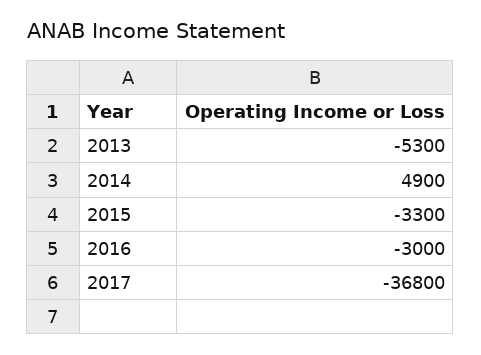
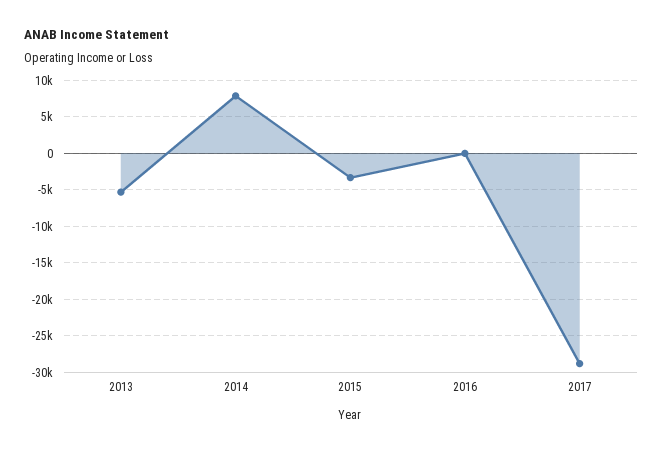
2014: 4900 -> 8000
2016: -3000 -> 0
2017: -36800 -> -29000

